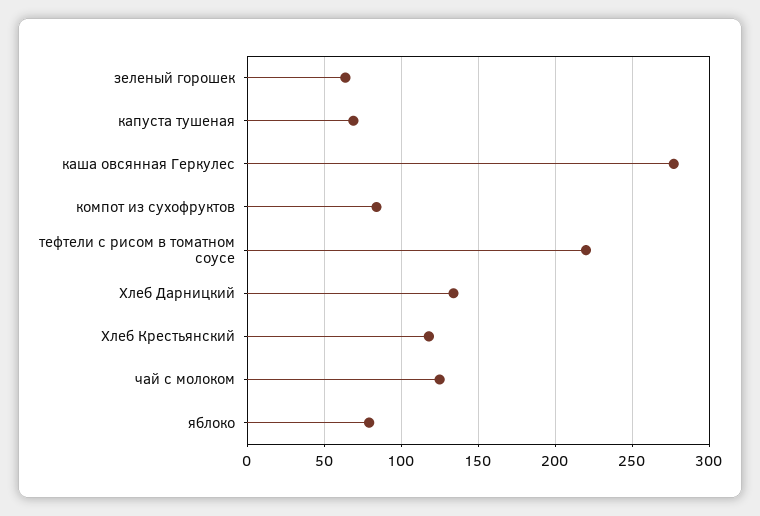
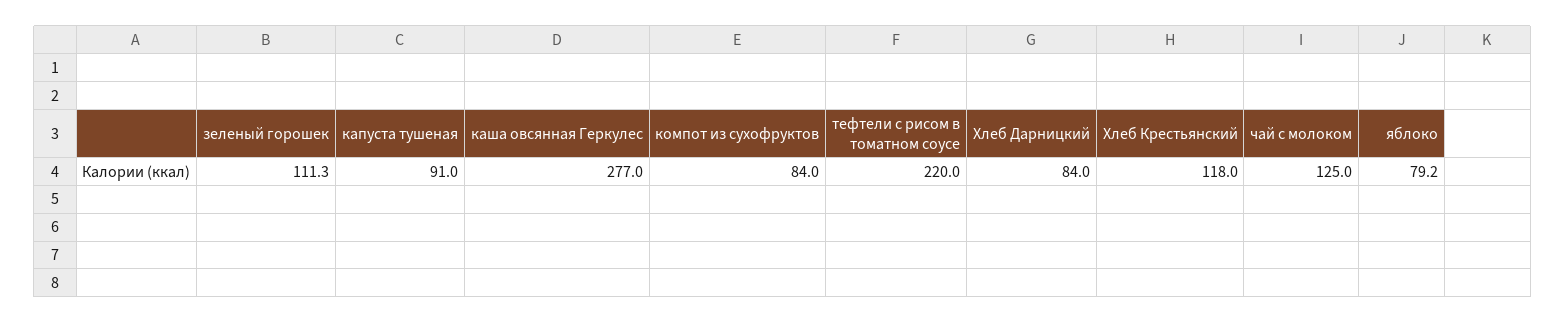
зеленый горошек: 65 -> 111.3
капуста тушеная: 70 -> 91
Хлеб Дарницкий: 135 -> 84

